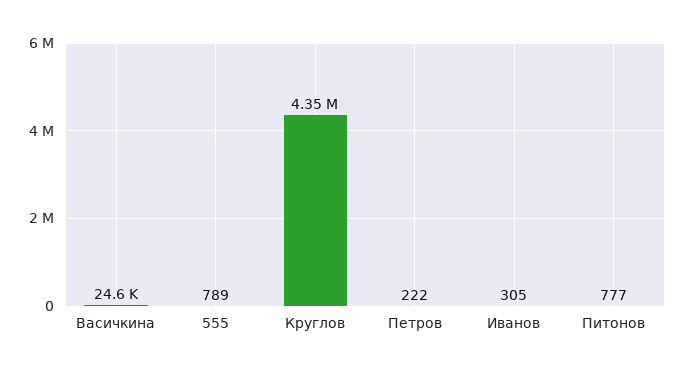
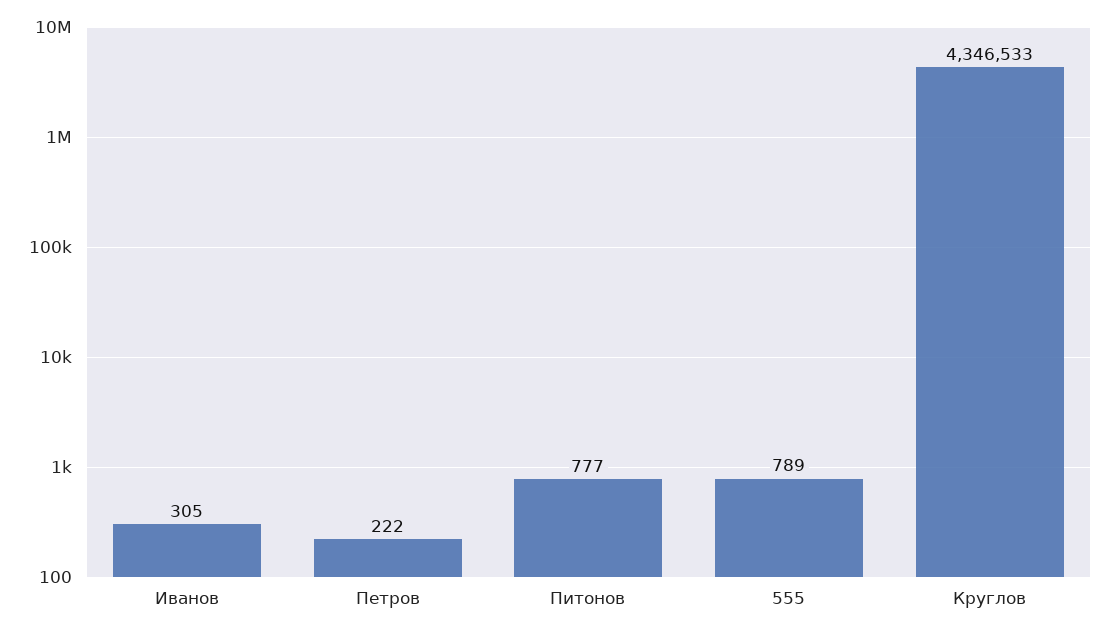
Васичкина: 24600 -> none

